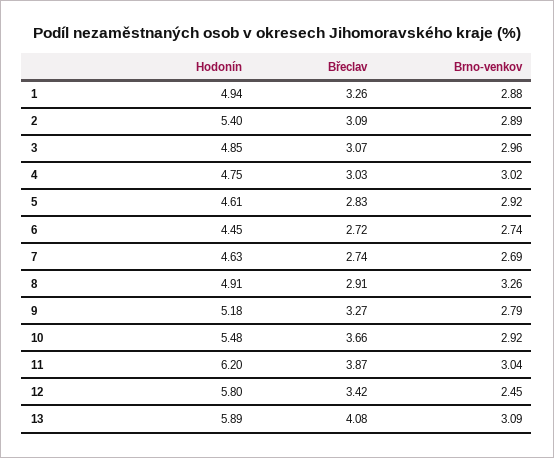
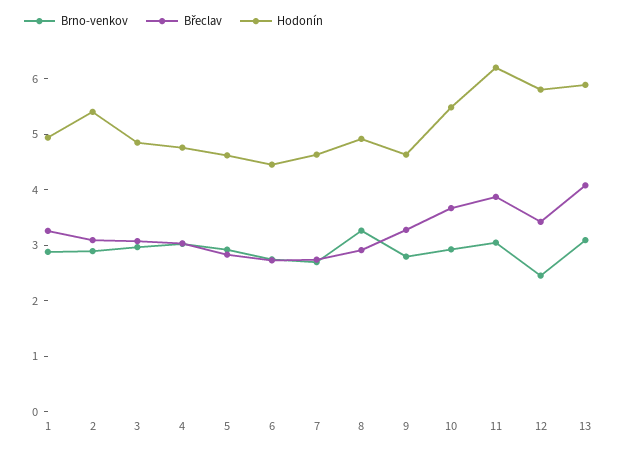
Hodonín, 9: 5.18 -> 4.6

